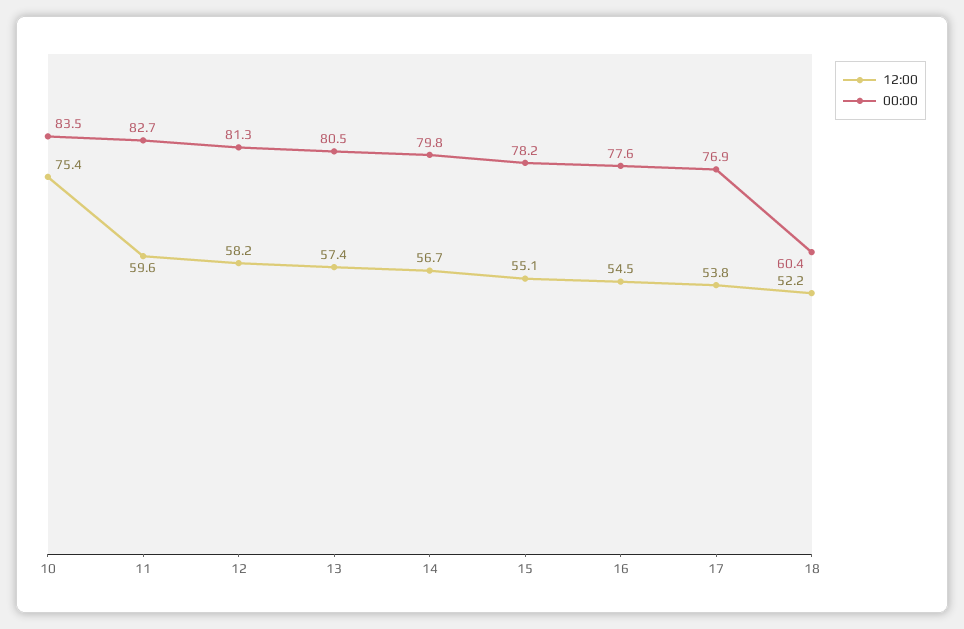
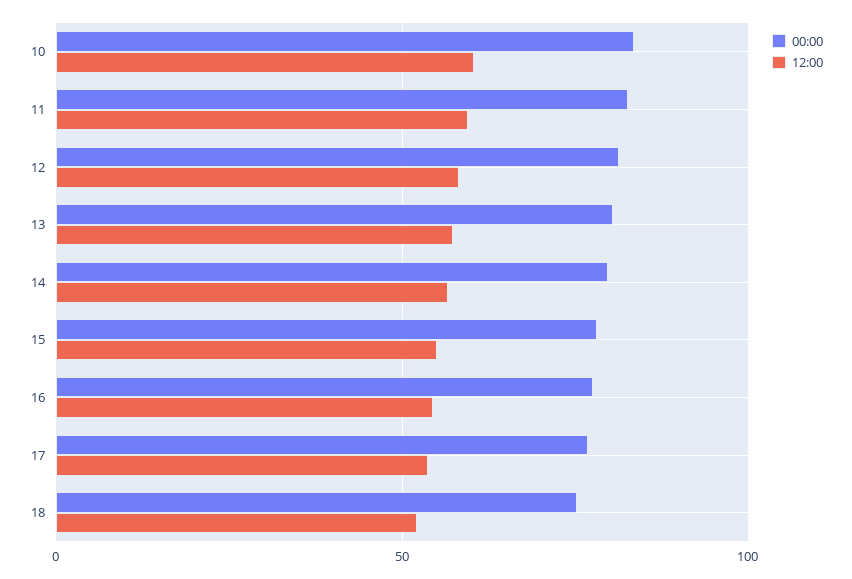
12:00, 10: 75.4 -> 60
00:00, 18: 60.4 -> 75

